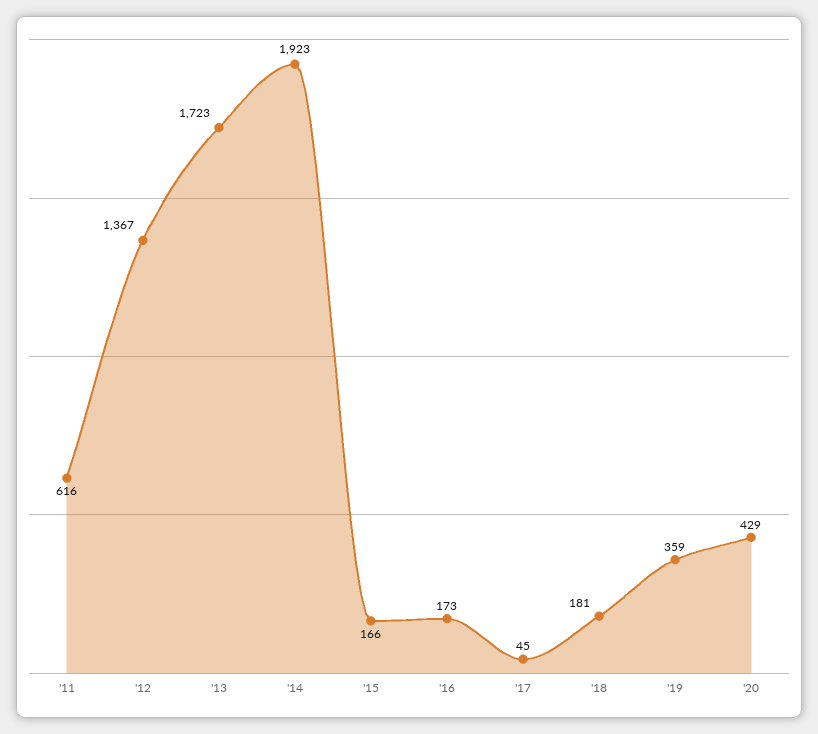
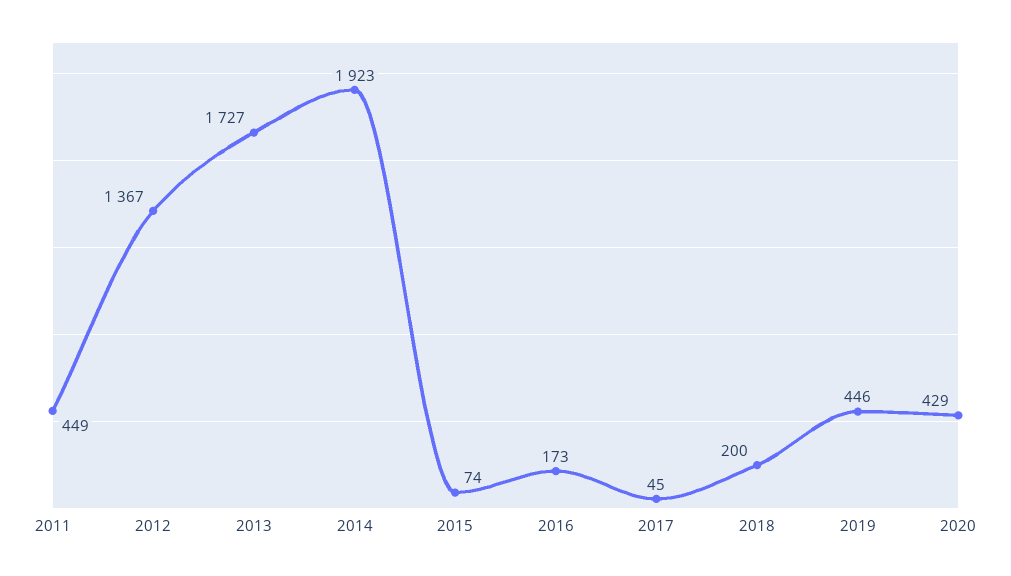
'11: 616 -> 449
'13: 1723 -> 1727
'15: 166 -> 74
'18: 181 -> 200
'19: 359 -> 446

